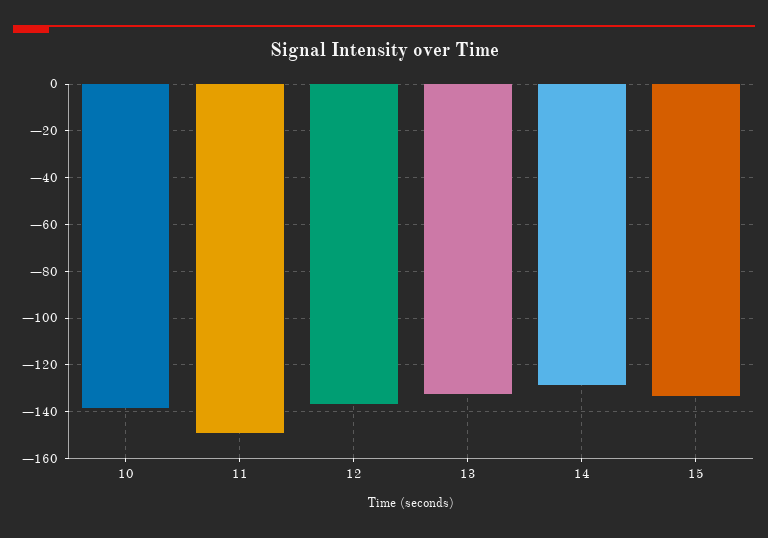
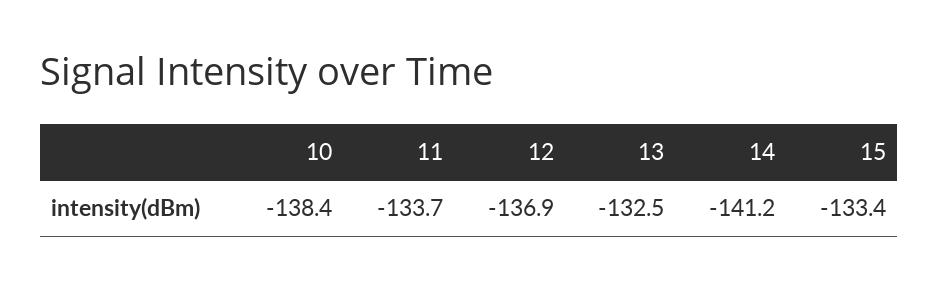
11: -150 -> -133.7
14: -130 -> -141.2

